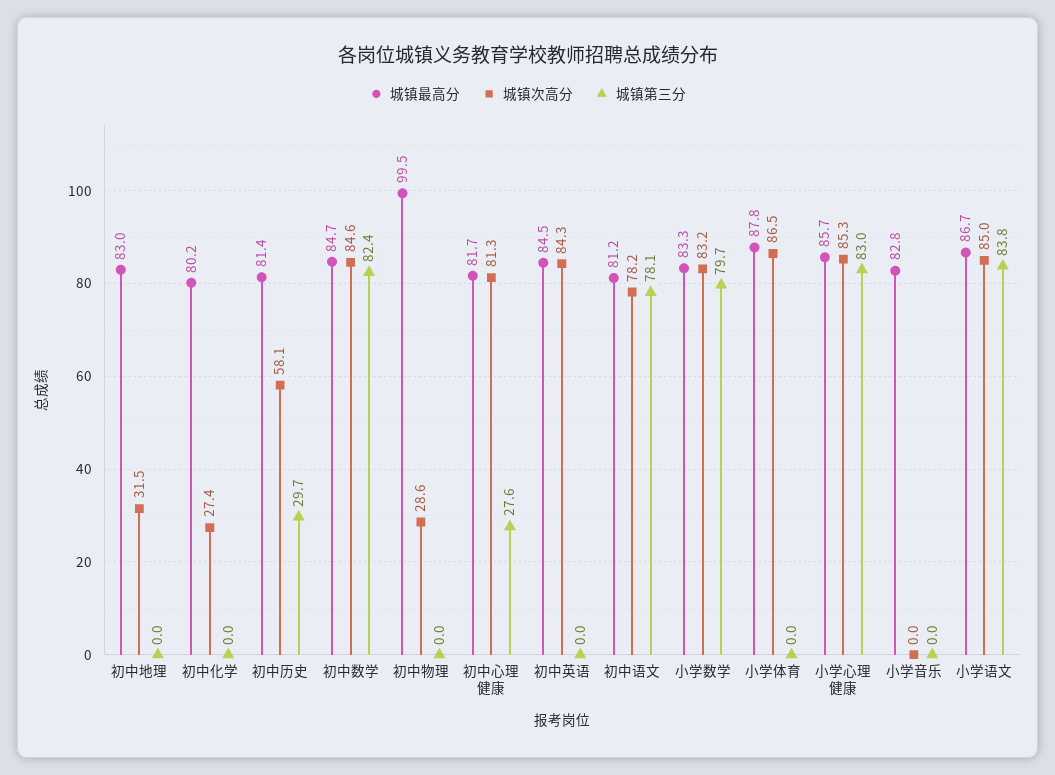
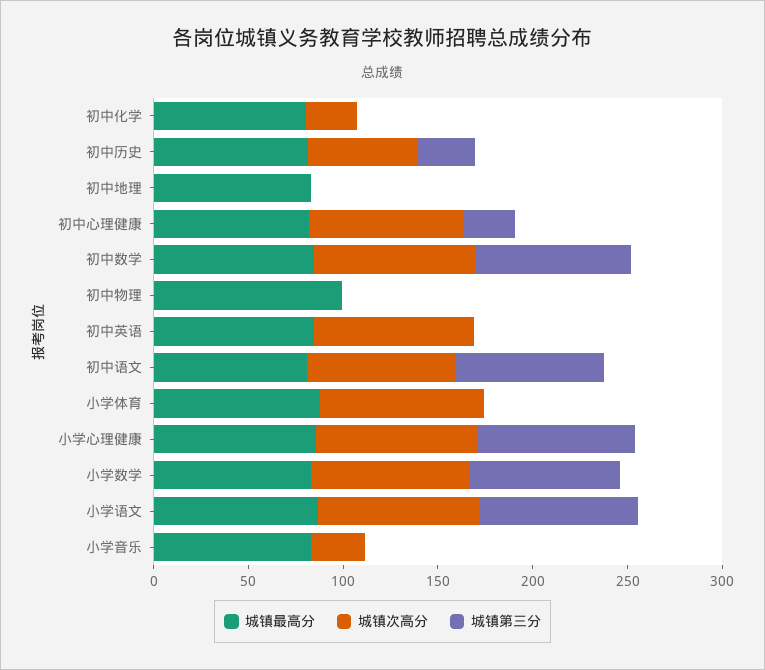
城镇次高分, 初中地理: 31.5 -> 0
城镇次高分, 初中物理: 28.6 -> 0
城镇次高分, 小学音乐: 0 -> 30

